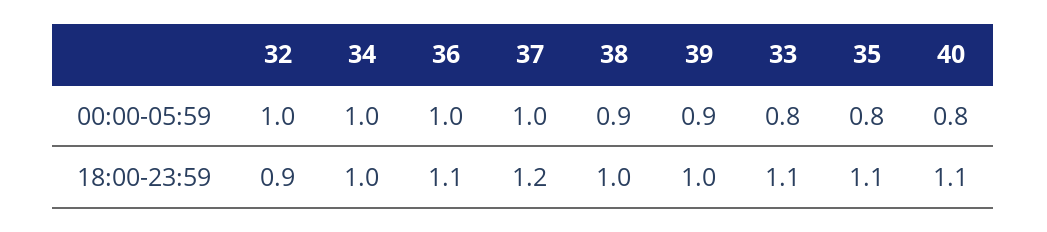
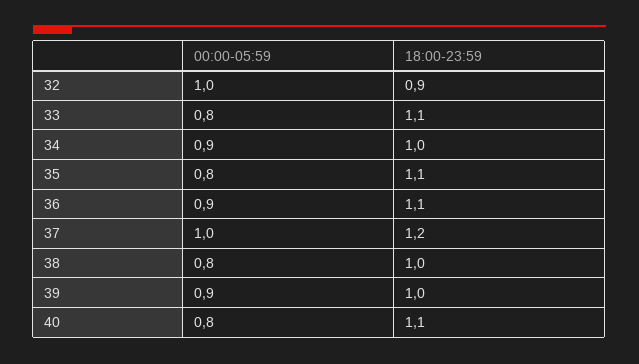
34, 00:00-05:59: 1 -> 0.9
36, 00:00-05:59: 1 -> 0.9
38, 00:00-05:59: 0.9 -> 0.8

